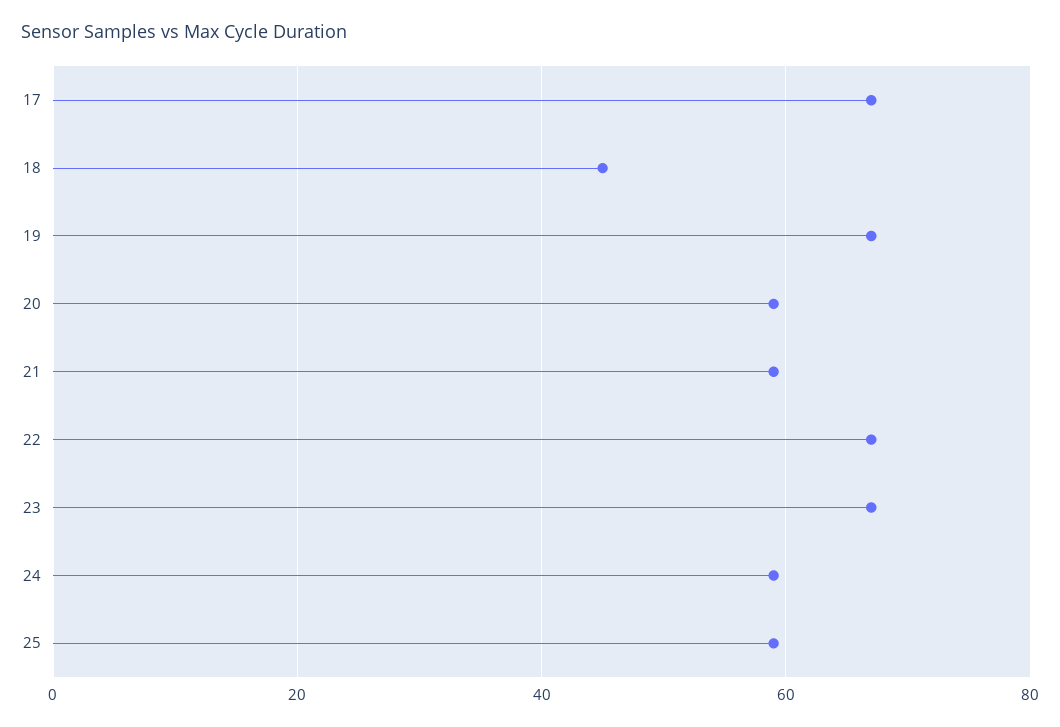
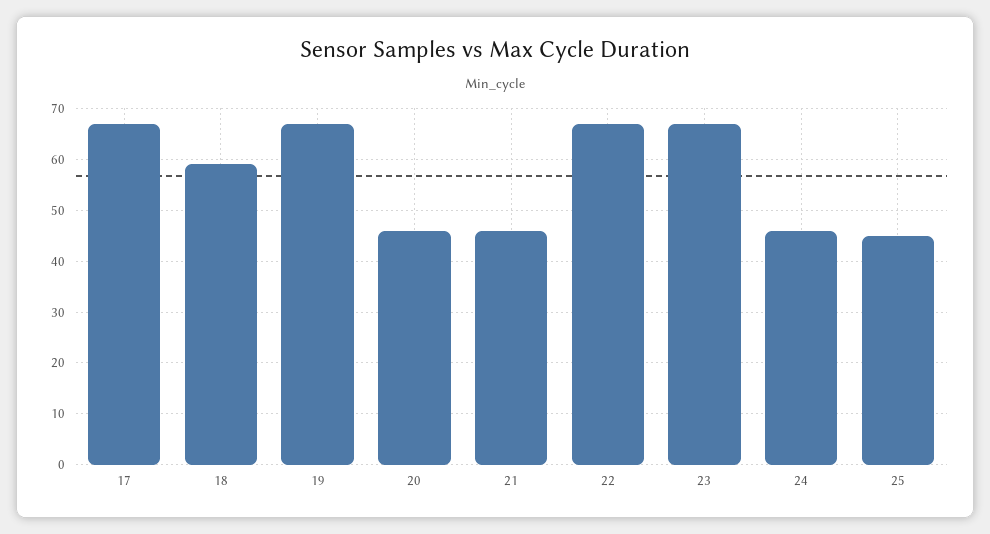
18: 45 -> 60
20: 60 -> 45
21: 60 -> 45
24: 60 -> 45
25: 60 -> 45

